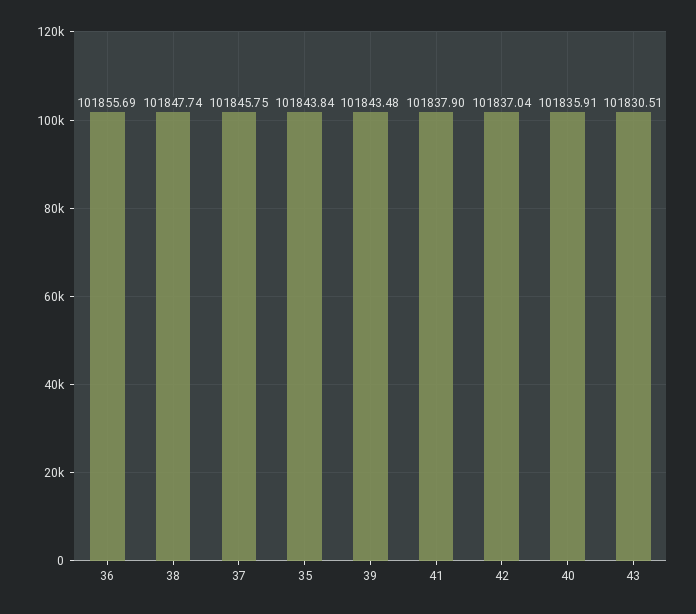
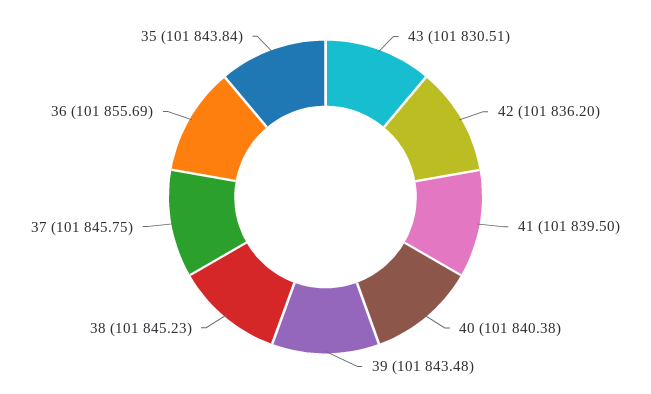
38: 101847.74 -> 101845.23
41: 101837.9 -> 101839.5
42: 101837.04 -> 101836.2
40: 101835.91 -> 101840.38

